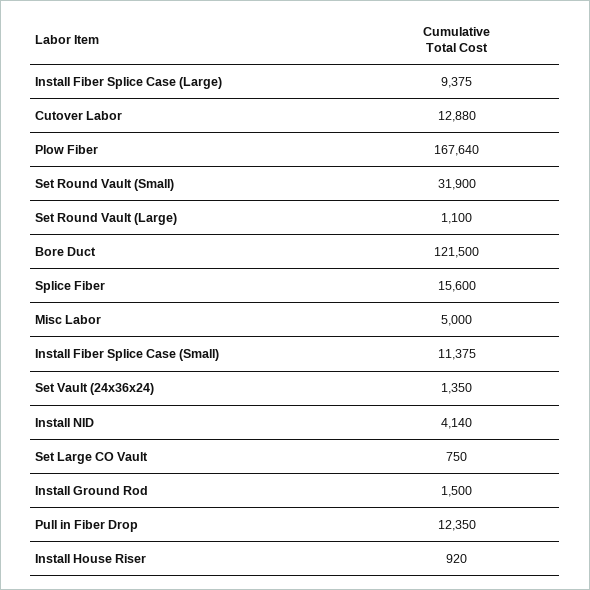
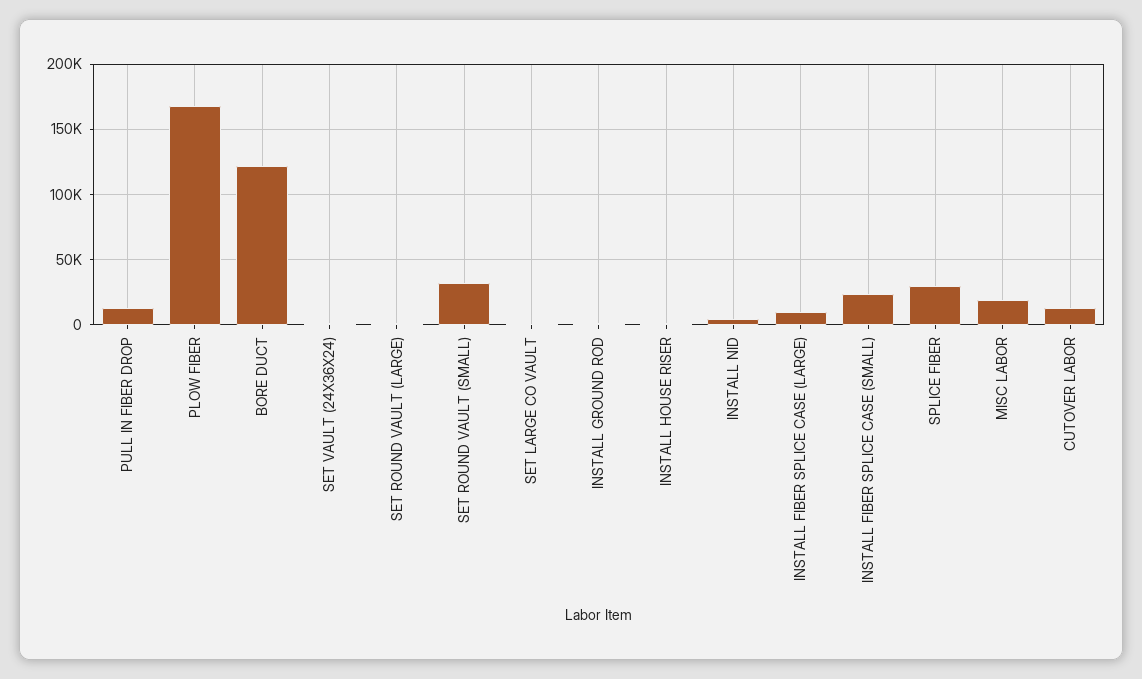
Splice Fiber: 15600 -> 30000
Misc Labor: 5000 -> 20000
Install Fiber Splice Case (Small): 11375 -> 25000

